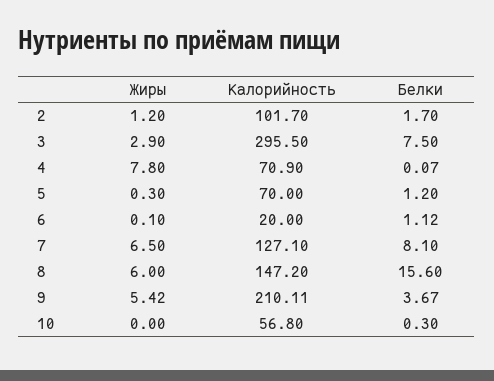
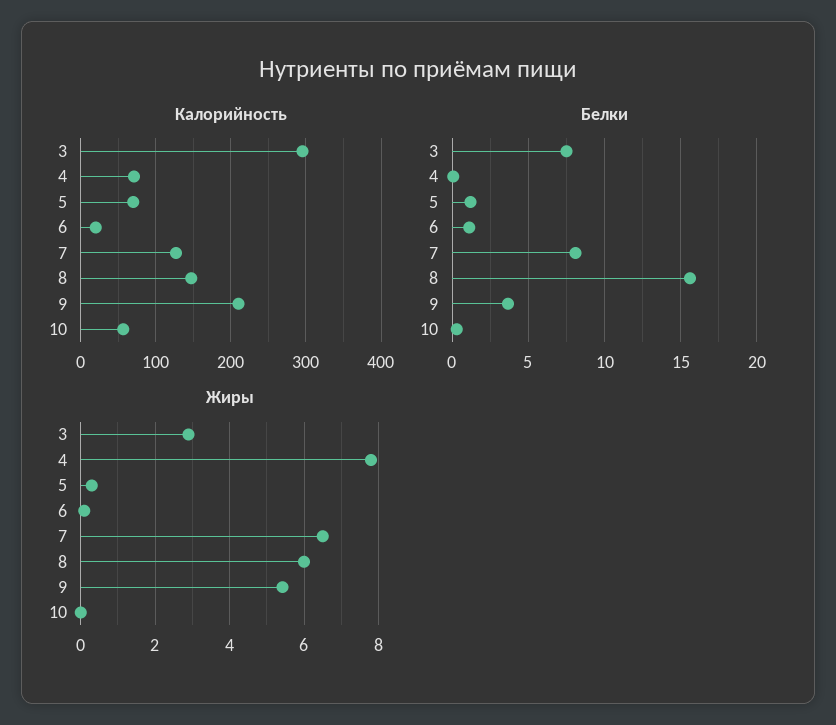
Жиры, 2: 1.2 -> none
Калорийность, 2: 101.7 -> none
Белки, 2: 1.7 -> none

